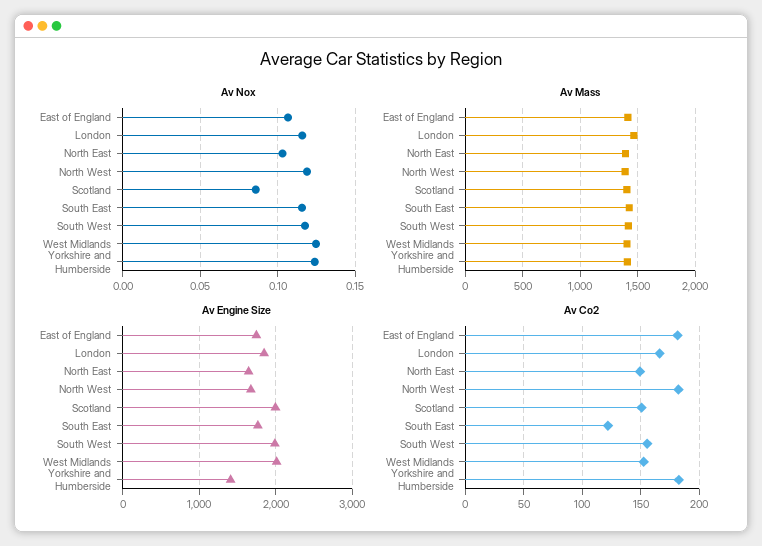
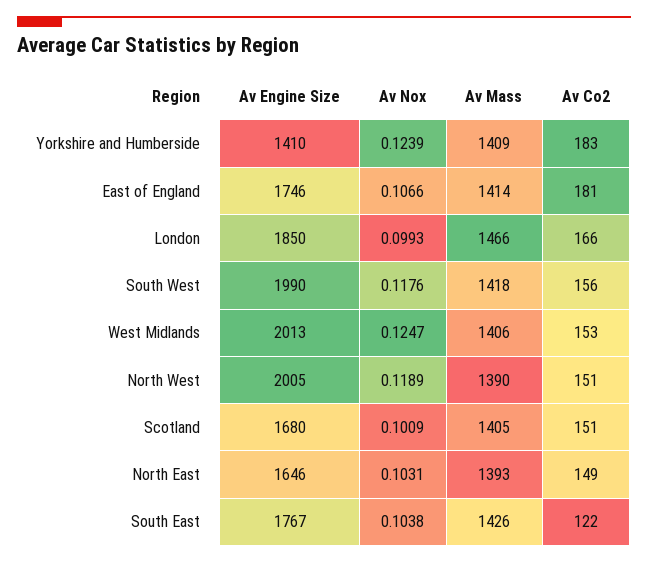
Av Nox, London: 0.115 -> 0.0993
Av Nox, Scotland: 0.085 -> 0.1009
Av Nox, South East: 0.115 -> 0.1038
Av Engine Size, North West: 1700 -> 2005
Av Engine Size, Scotland: 2000 -> 1680
Av Co2, North West: 180 -> 151

